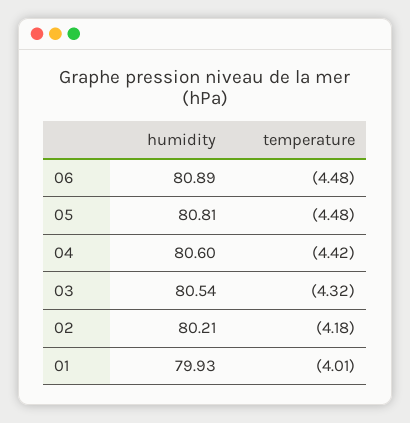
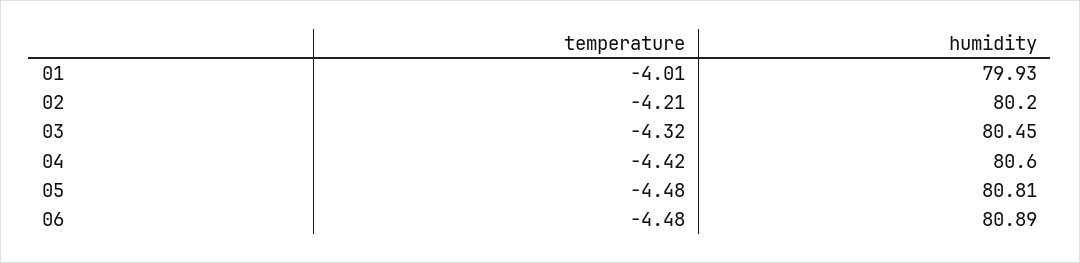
humidity, 03: 80.54 -> 80.45
humidity, 02: 80.21 -> 80.2
temperature, 02: -4.18 -> -4.21

